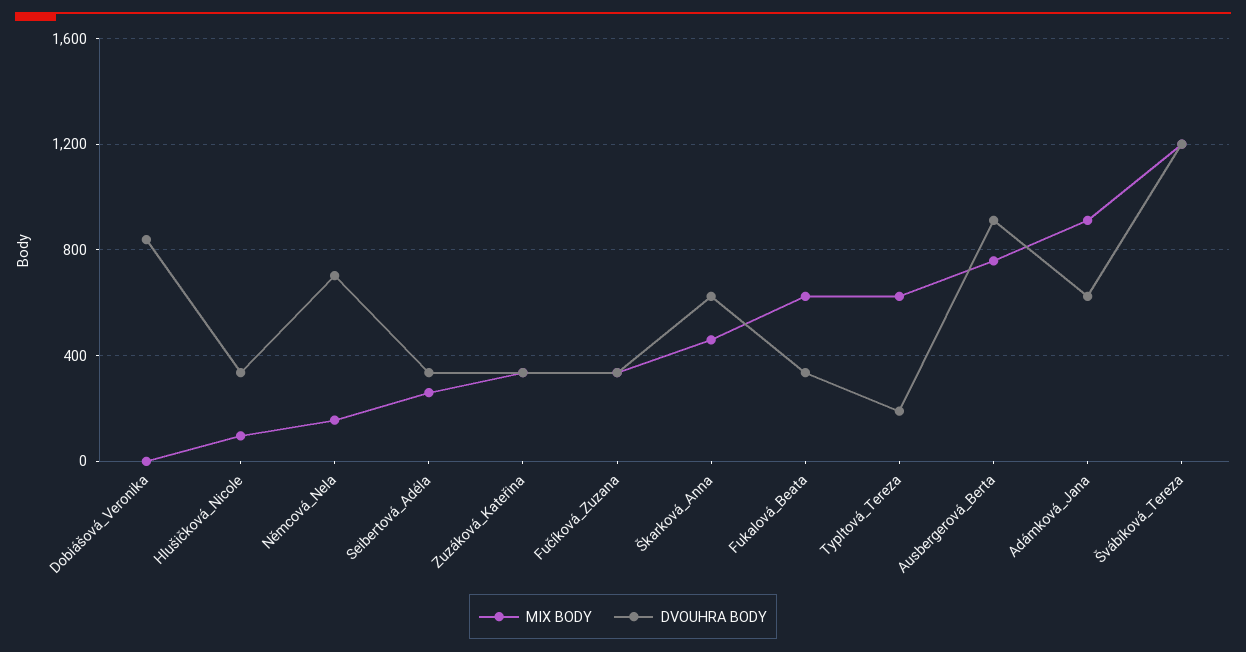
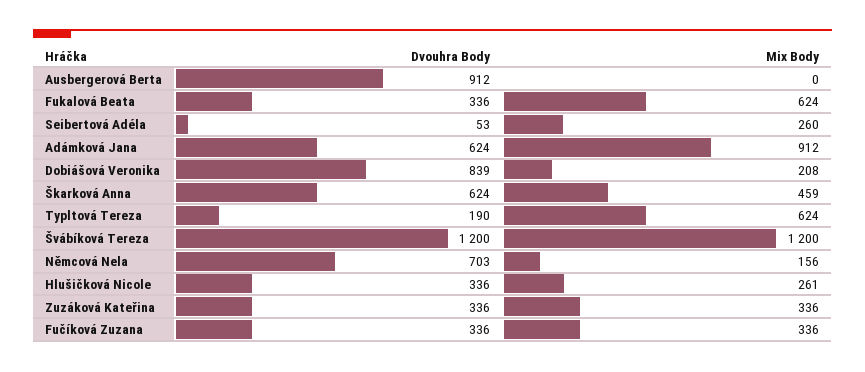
MIX BODY, Dobiášová_Veronika: 0 -> 208
MIX BODY, Hlušičková_Nicole: 100 -> 261
DVOUHRA BODY, Seibertová_Adéla: 350 -> 53
MIX BODY, Ausbergerová_Berta: 750 -> 0

